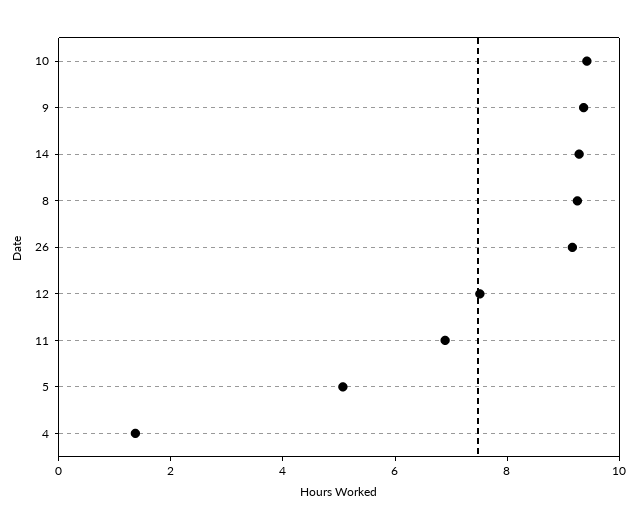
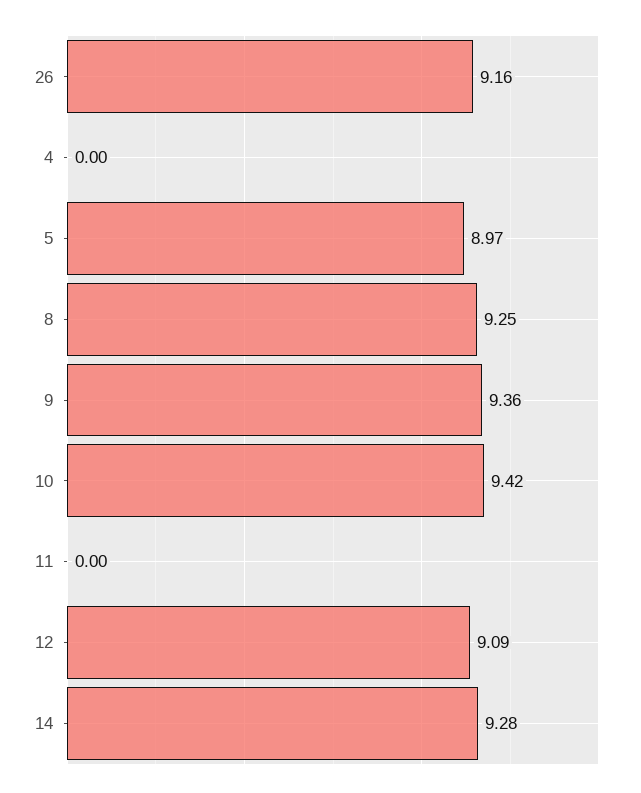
12: 7.5 -> 9.09
11: 7 -> 0
5: 5 -> 8.97
4: 1.5 -> 0

